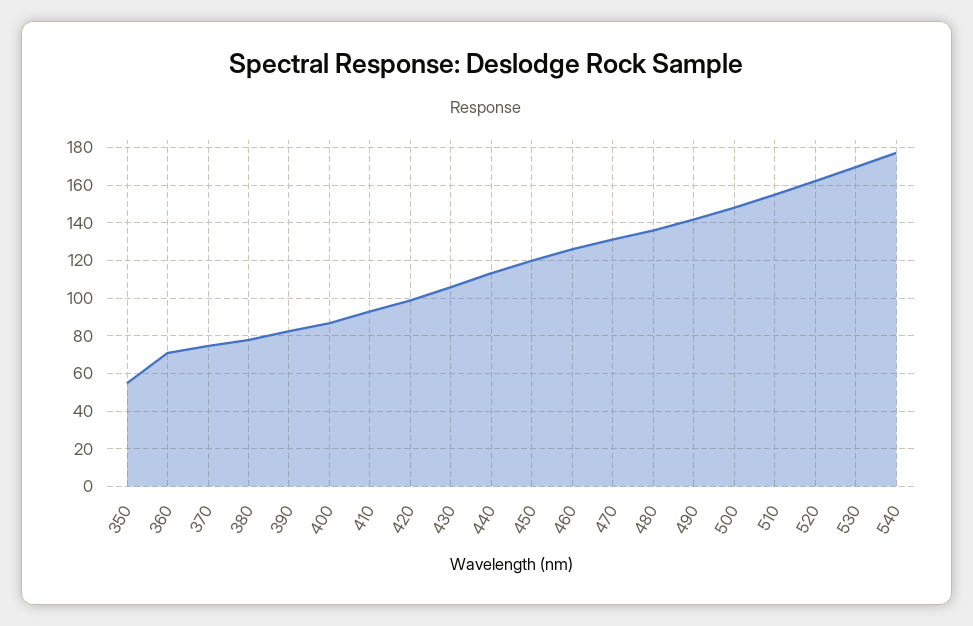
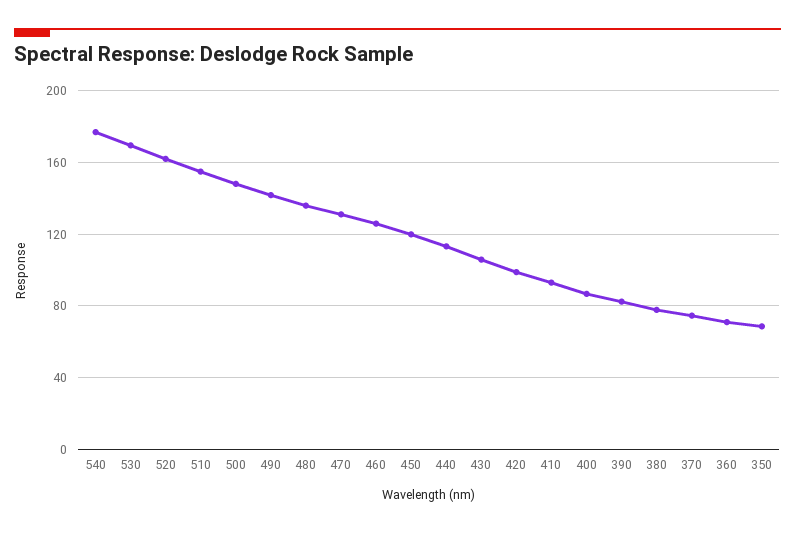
350: 55 -> 70

